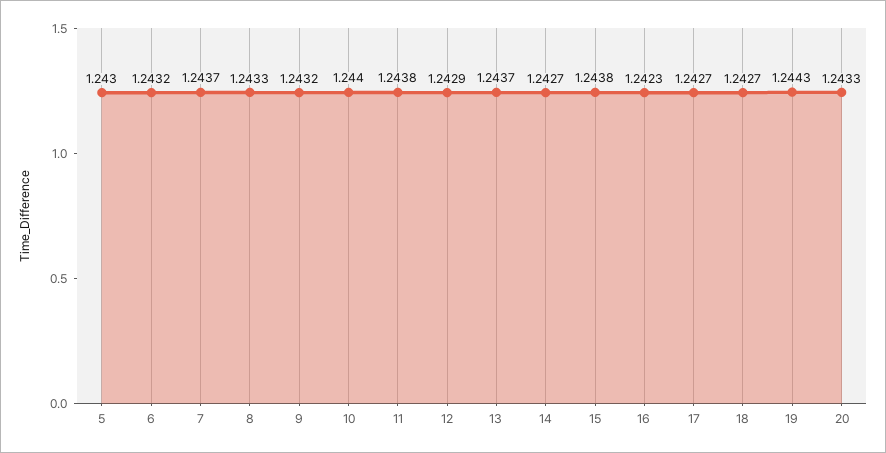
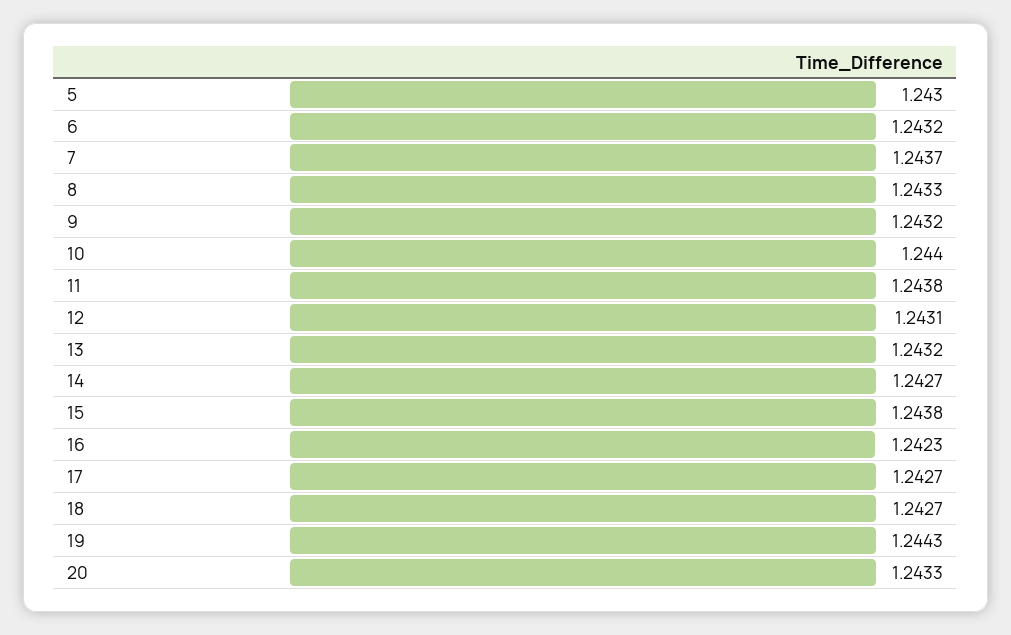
12: 1.2429 -> 1.2431
13: 1.2437 -> 1.2432

